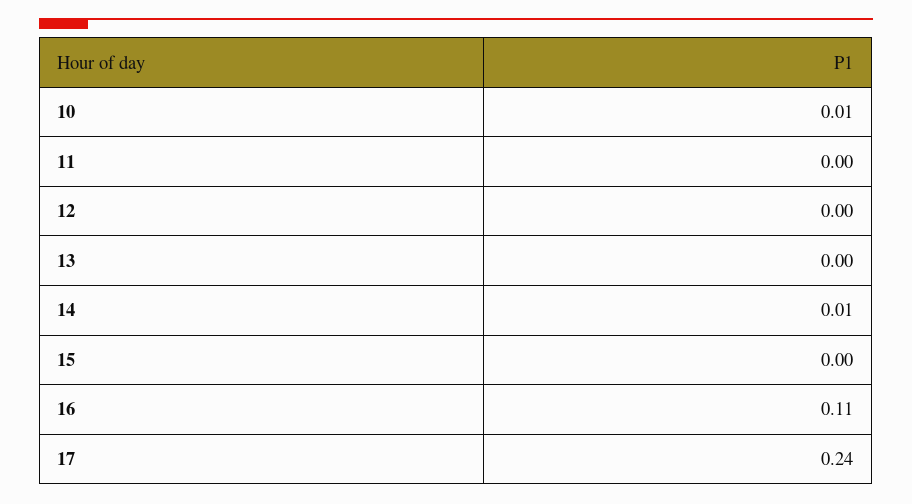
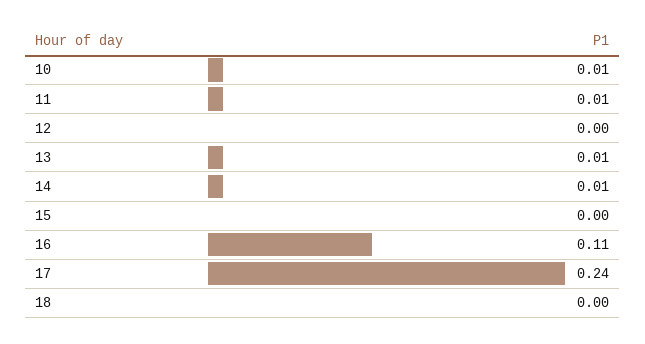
11: 0 -> 0.01
13: 0 -> 0.01
18: none -> 0

